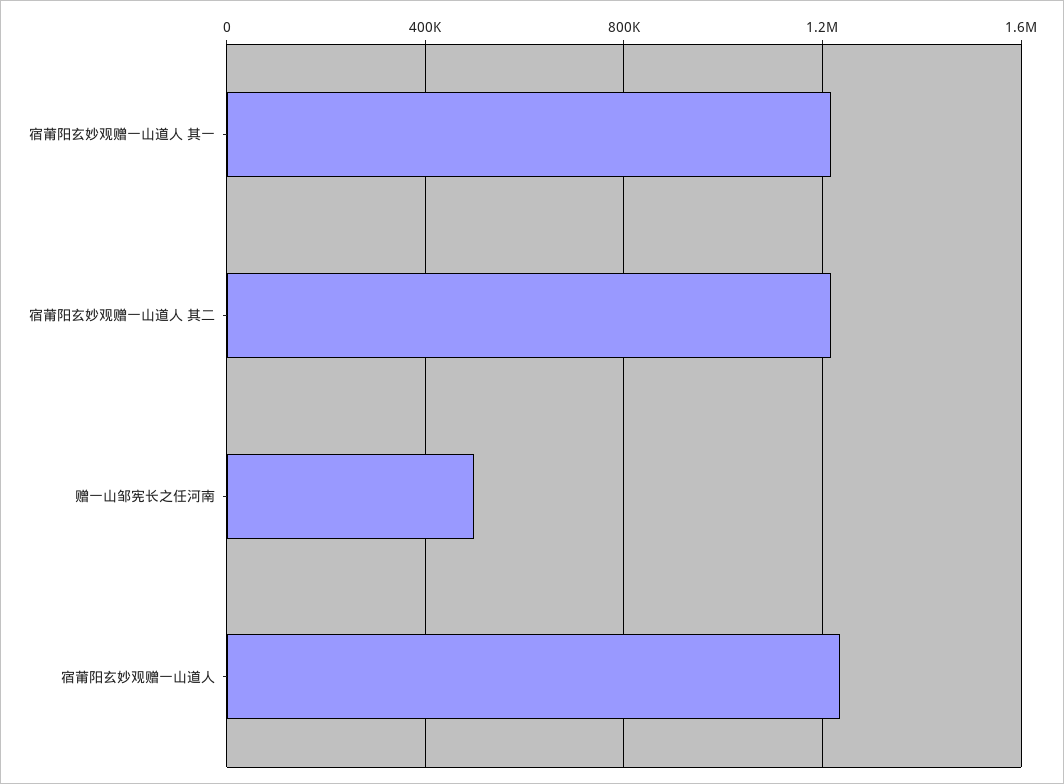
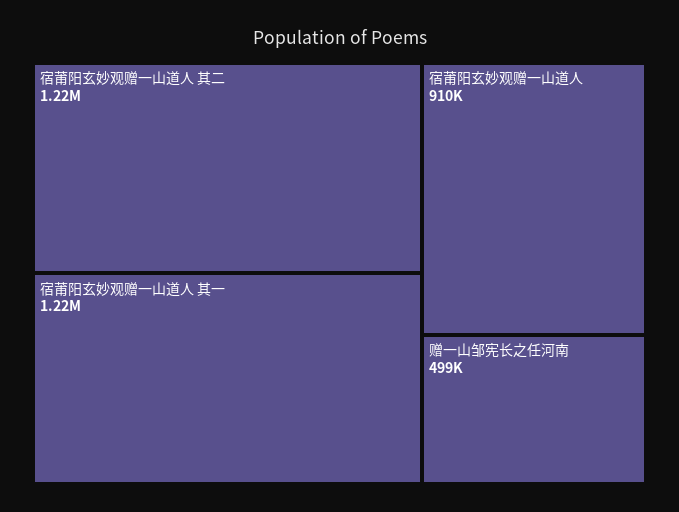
宿莆阳玄妙观赠一山道人: 1250000 -> 910000

